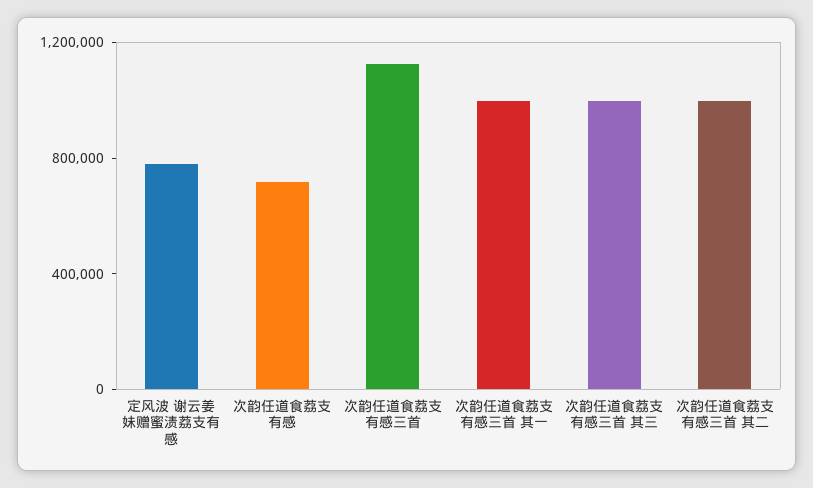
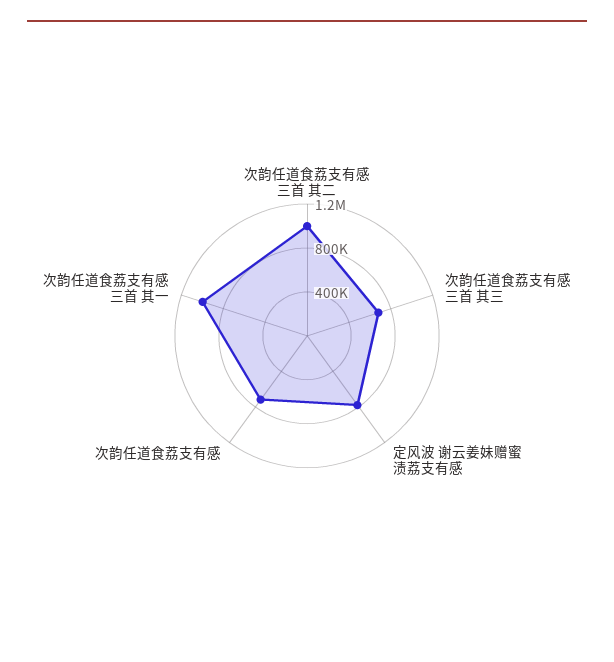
次韵任道食荔支有感三首: 1100000 -> none
次韵任道食荔支有感三首 其三: 1000000 -> 700000

